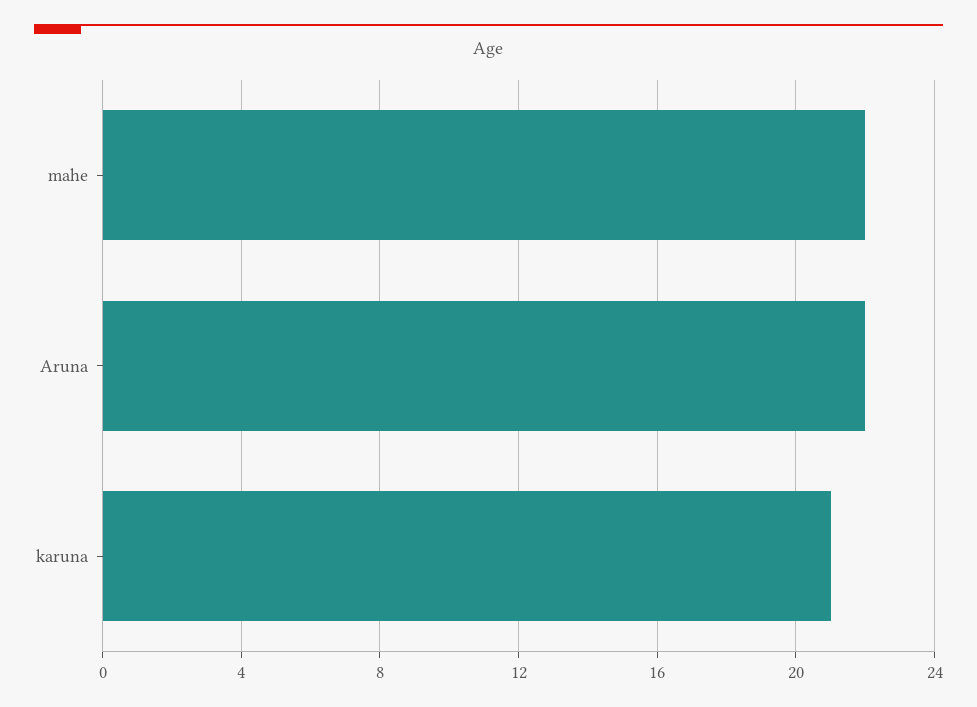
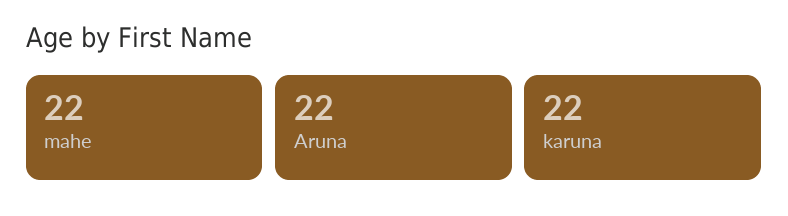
karuna: 21 -> 22

